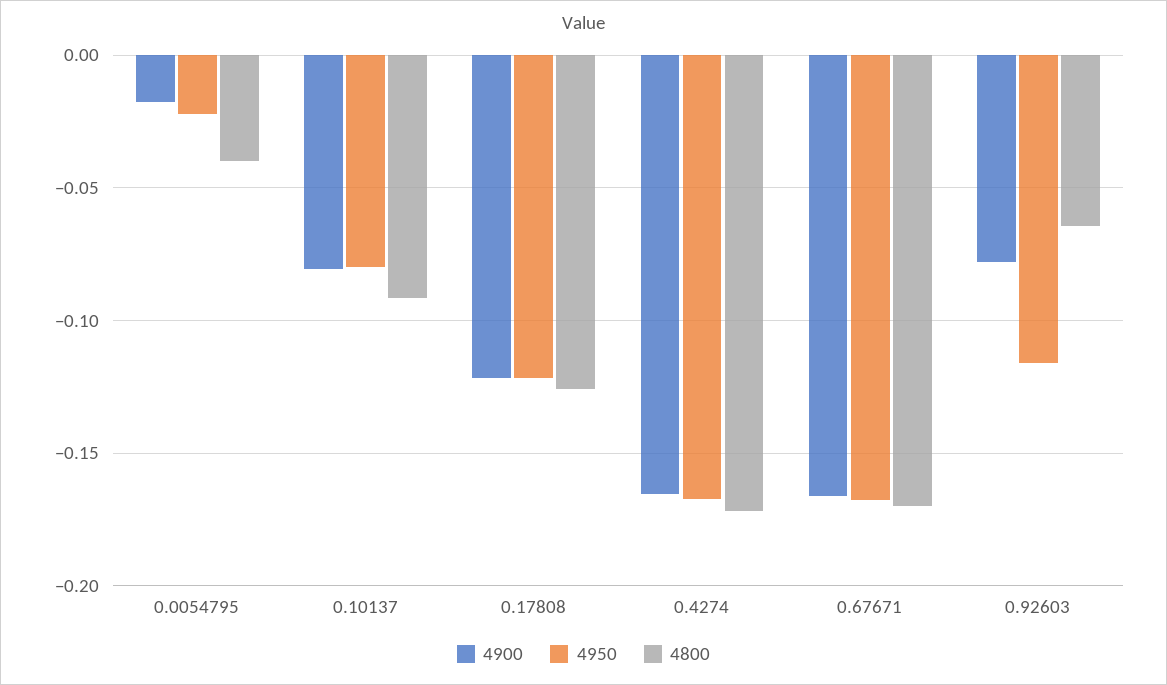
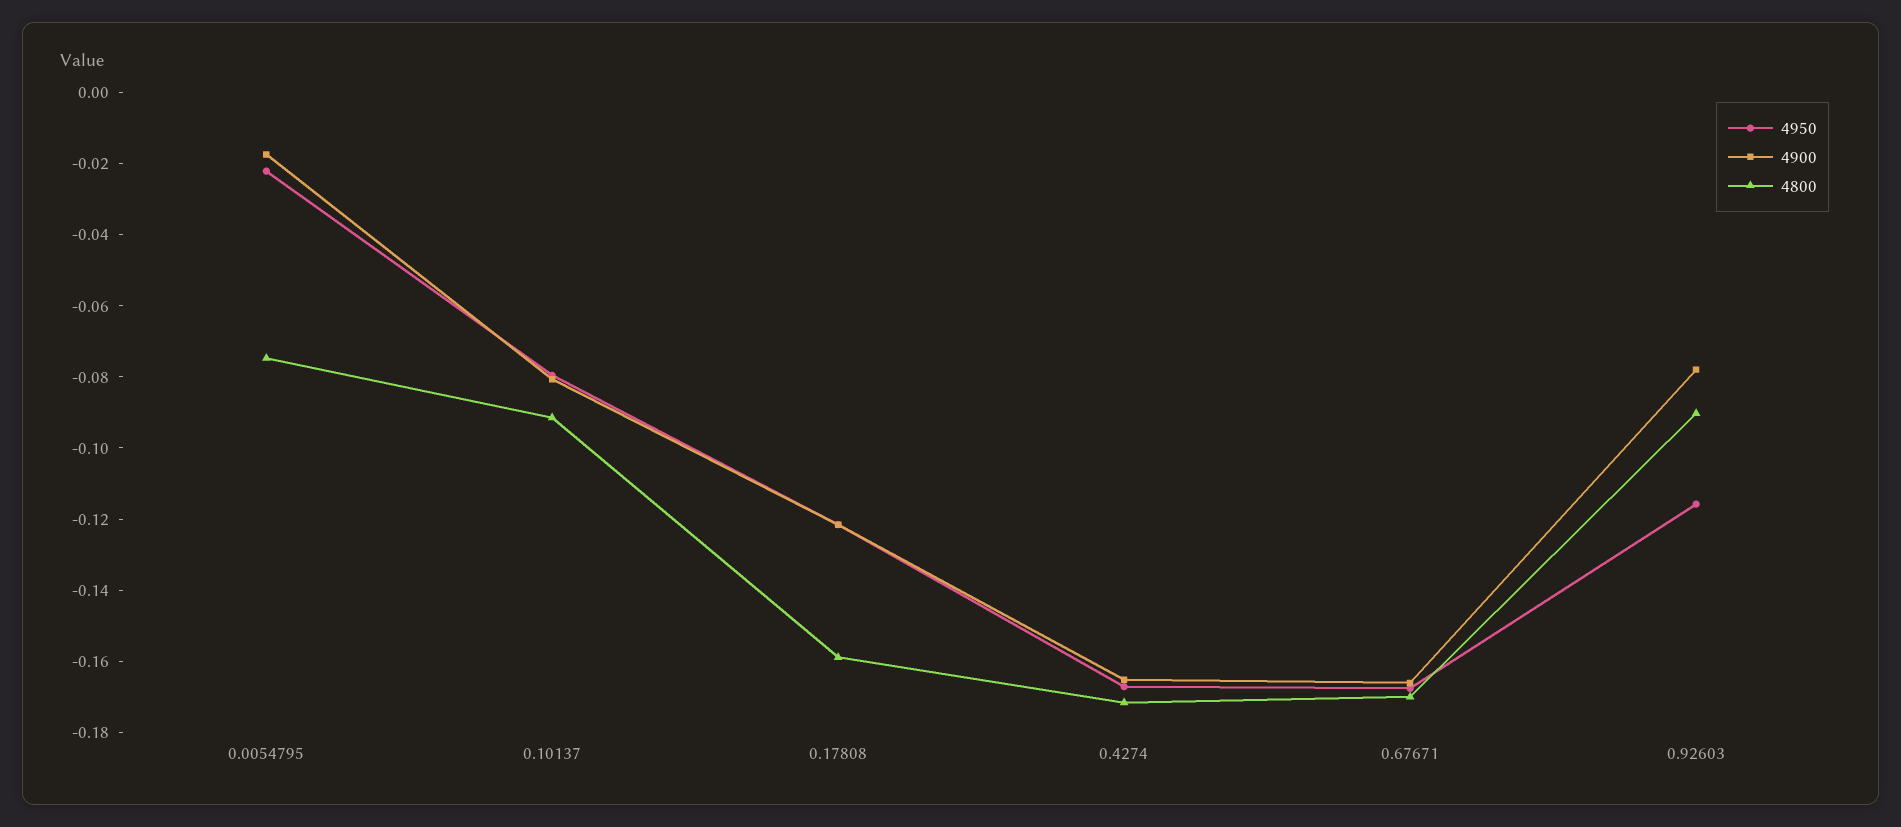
4800, 0.0054795: -0.04 -> -0.075
4800, 0.17808: -0.125 -> -0.16
4800, 0.92603: -0.065 -> -0.09

